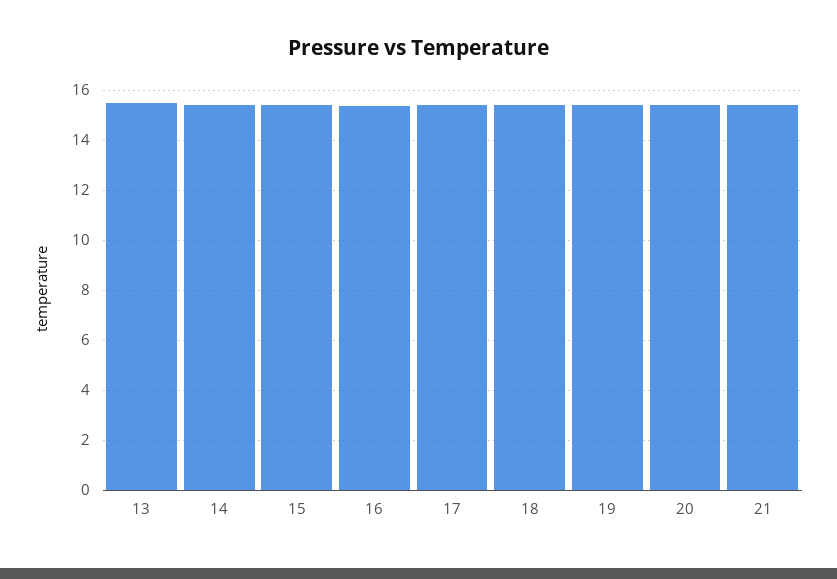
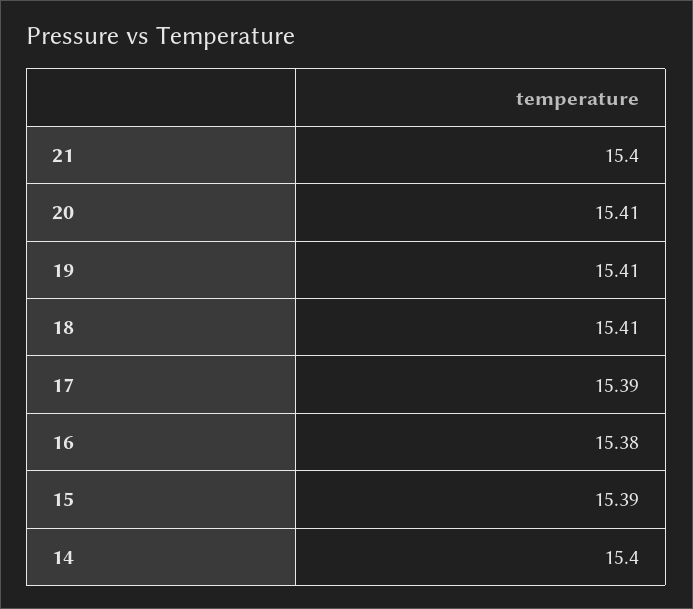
13: 15.5 -> none

